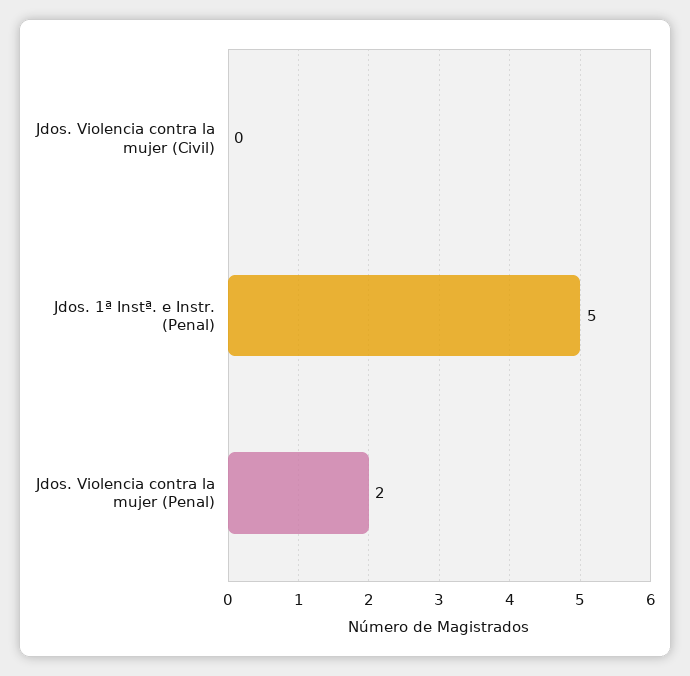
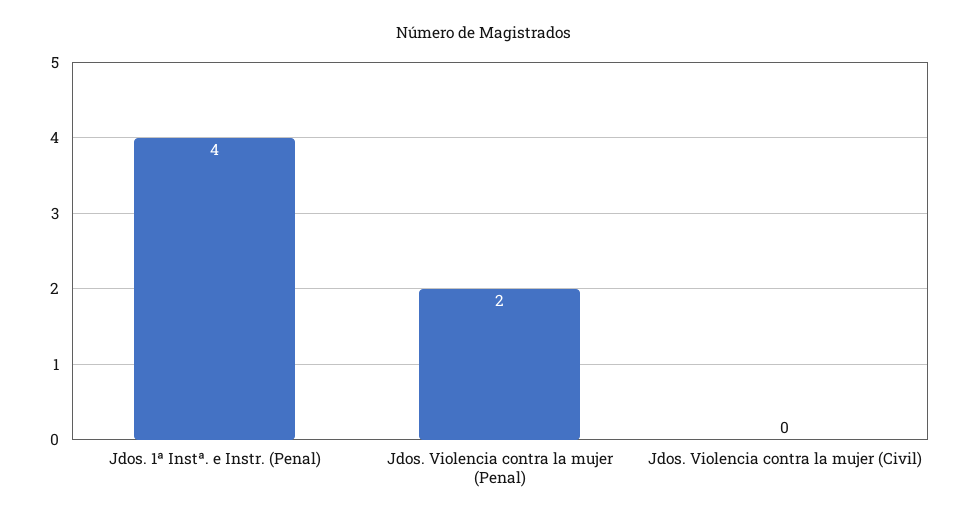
Jdos. 1ª Instª. e Instr. (Penal): 5 -> 4

